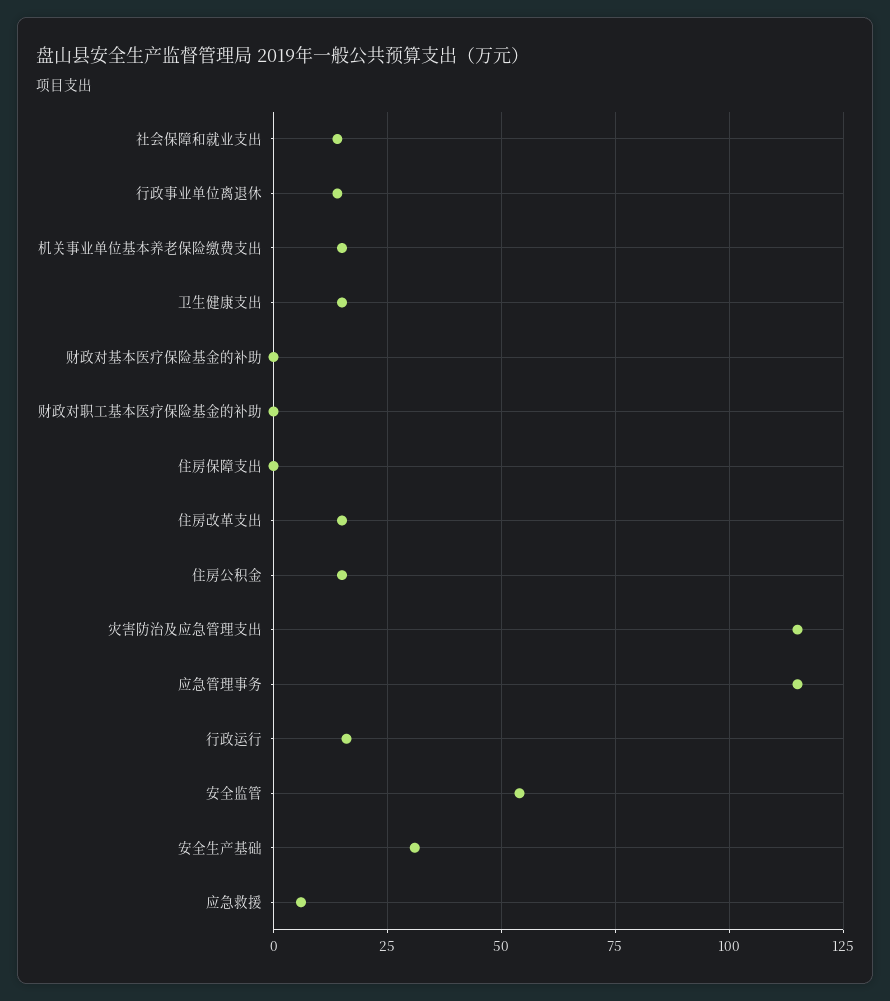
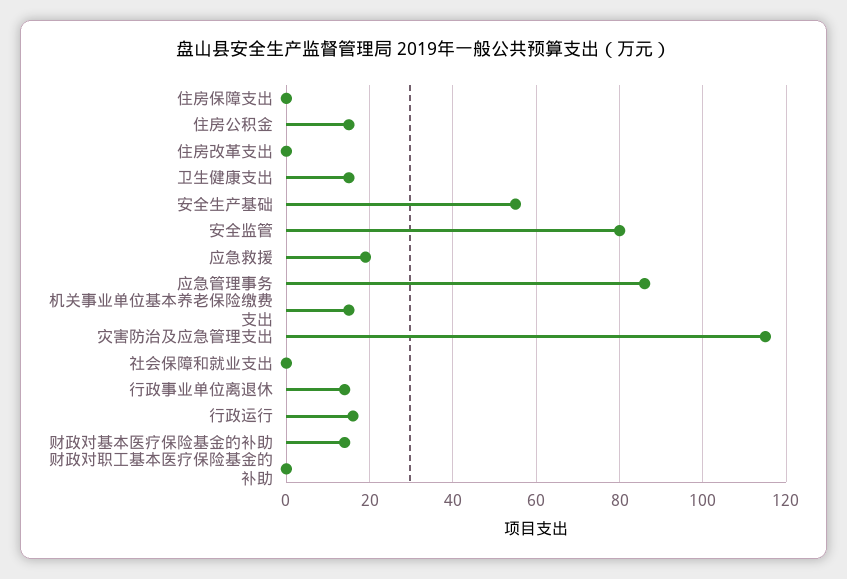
社会保障和就业支出: 15 -> 0
财政对基本医疗保险基金的补助: 0 -> 15
住房改革支出: 15 -> 0
应急管理事务: 115 -> 85
安全监管: 55 -> 80
安全生产基础: 30 -> 55
应急救援: 5 -> 20

